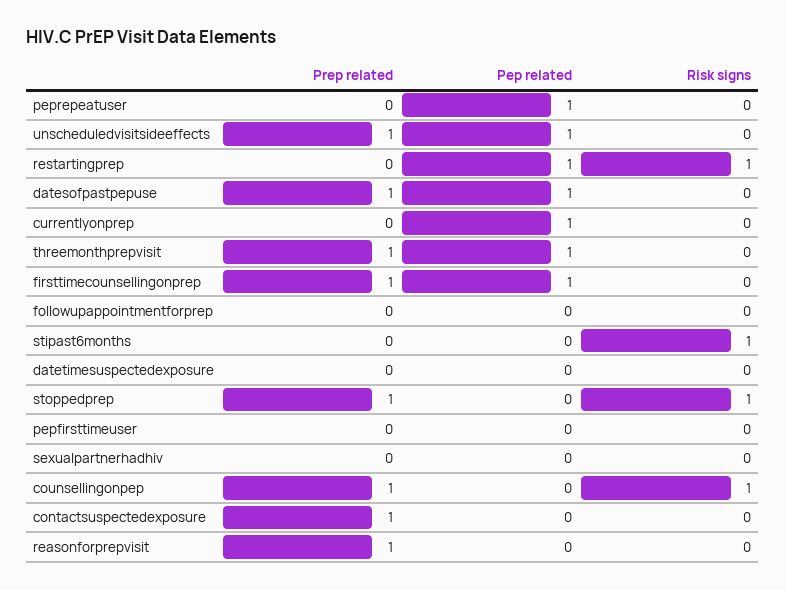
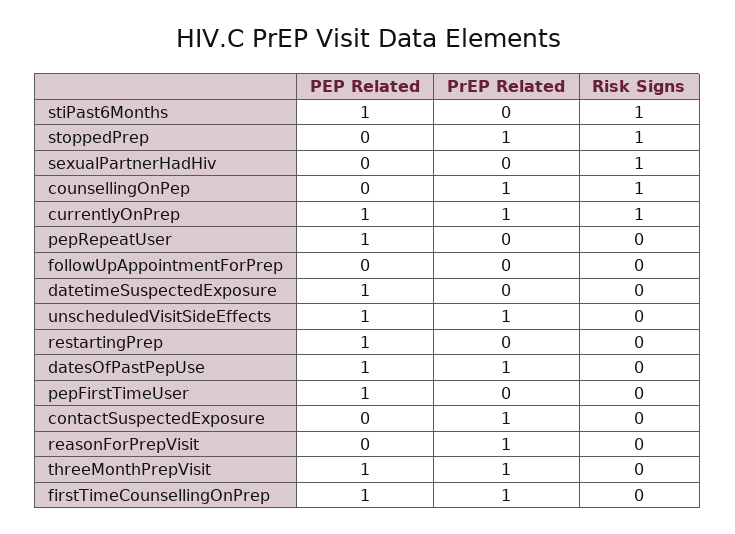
Risk signs, restartingprep: 1 -> 0
Prep related, currentlyonprep: 0 -> 1
Risk signs, currentlyonprep: 0 -> 1
Pep related, stipast6months: 0 -> 1
Pep related, datetimesuspectedexposure: 0 -> 1
Pep related, pepfirsttimeuser: 0 -> 1
Risk signs, sexualpartnerhadhiv: 0 -> 1

